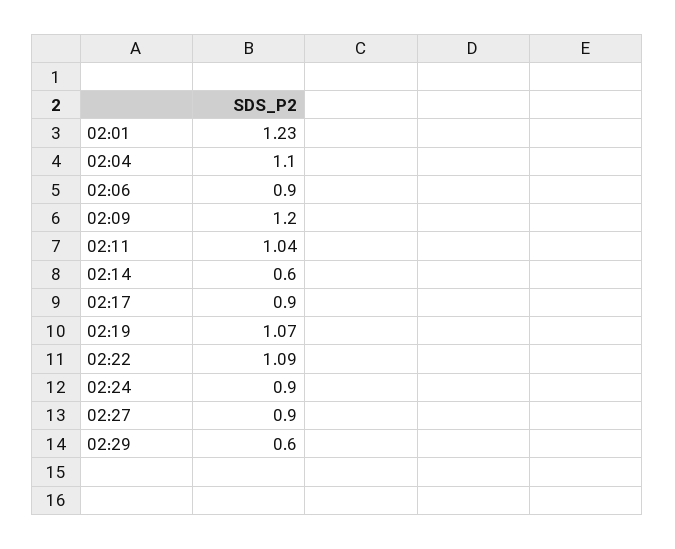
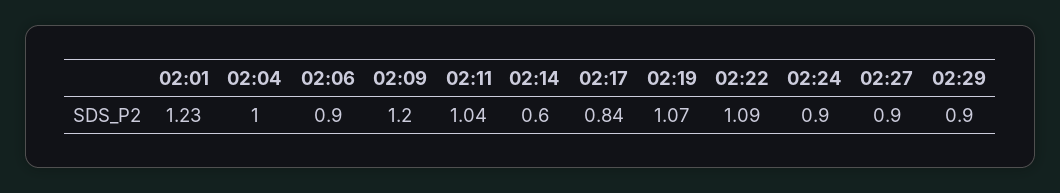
02:04: 1.1 -> 1
02:17: 0.9 -> 0.84
02:29: 0.6 -> 0.9

